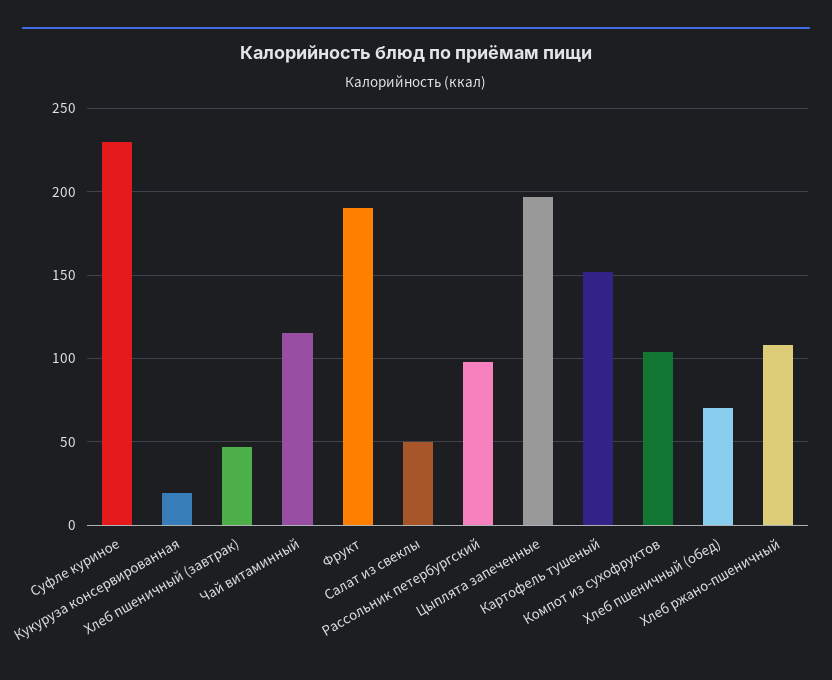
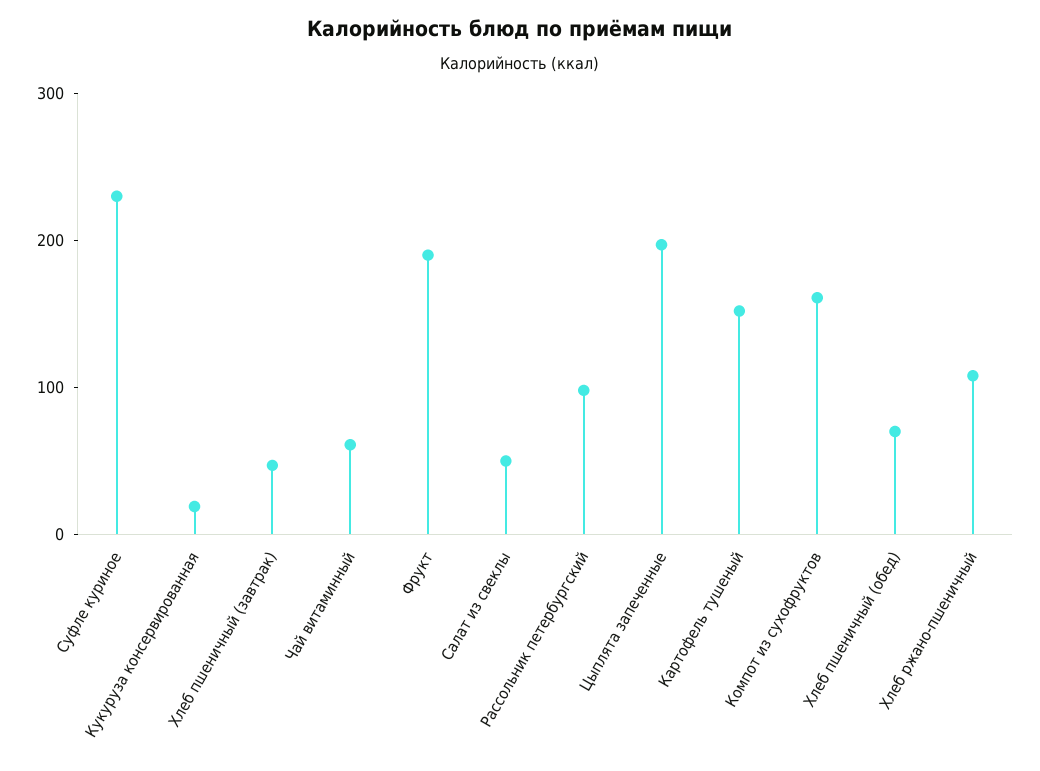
Чай витаминный: 115 -> 60
Компот из сухофруктов: 105 -> 160

